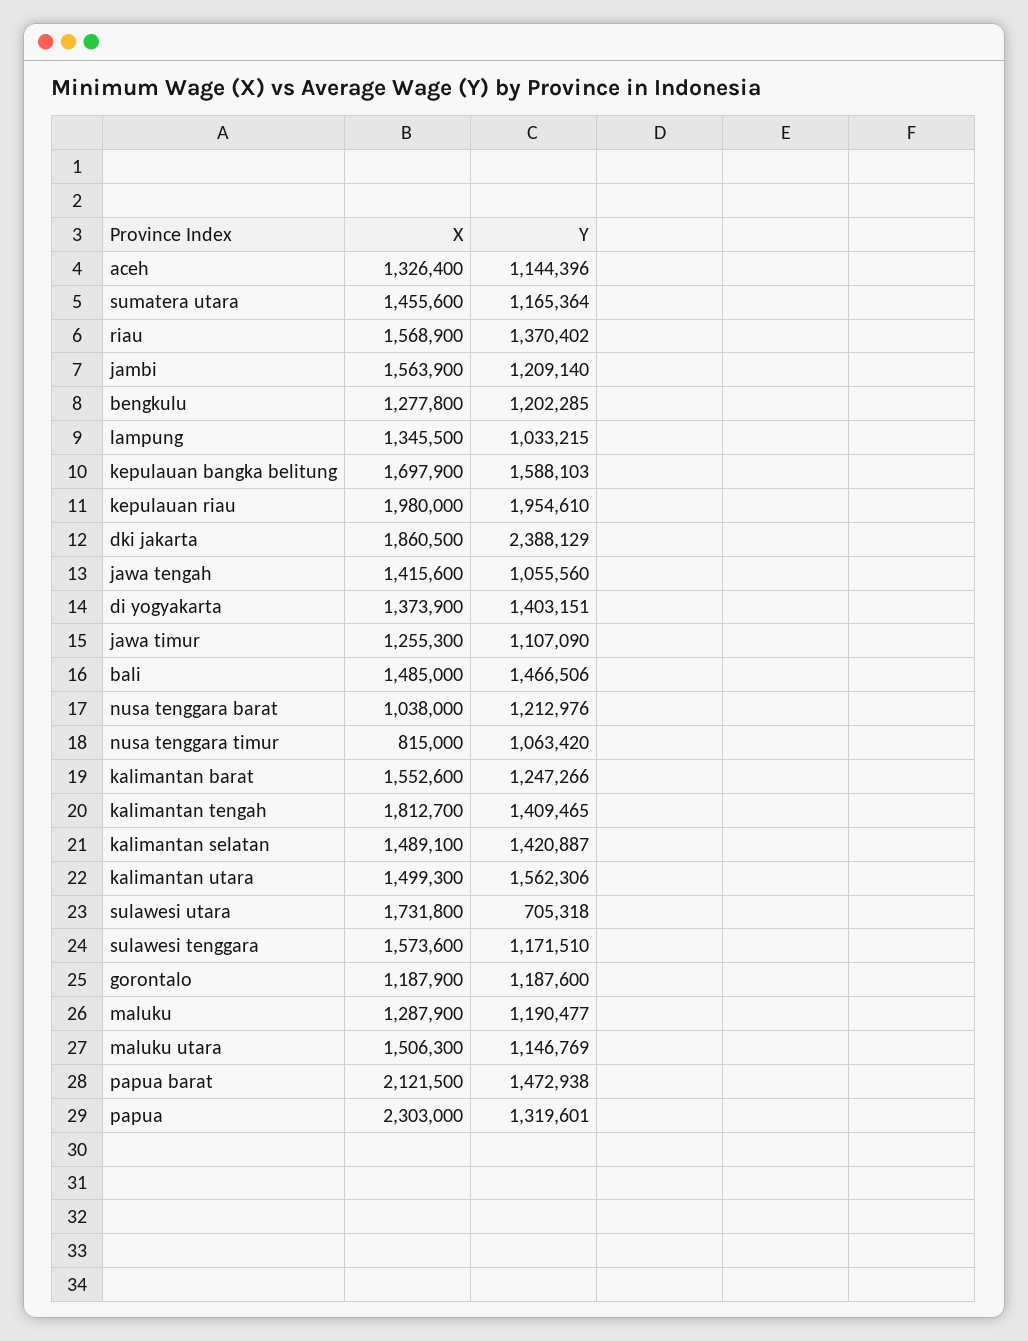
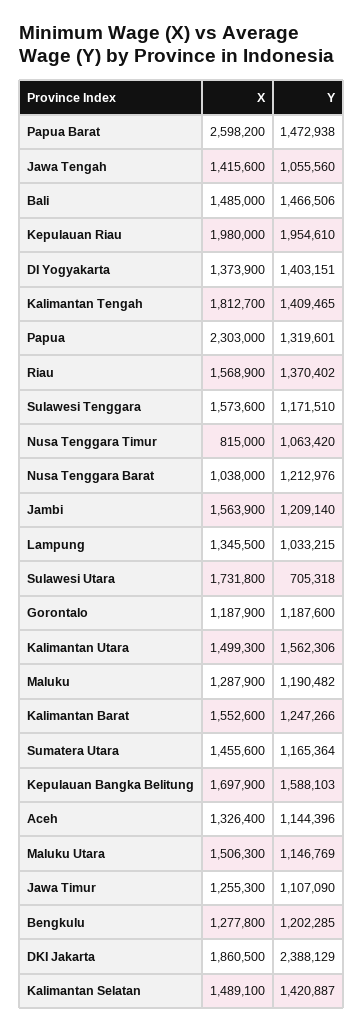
Y, maluku: 1190477 -> 1190482
X, papua barat: 2121500 -> 2598200

